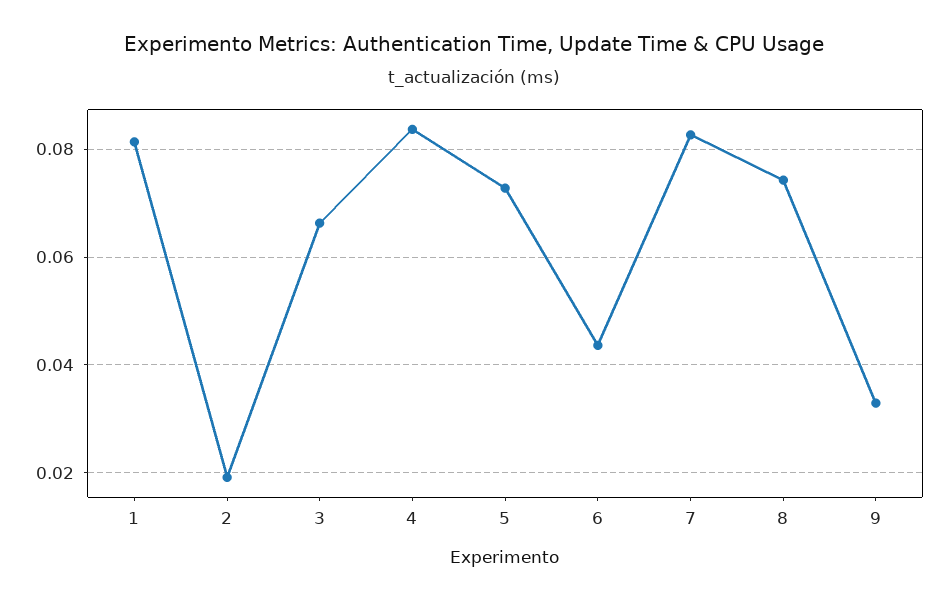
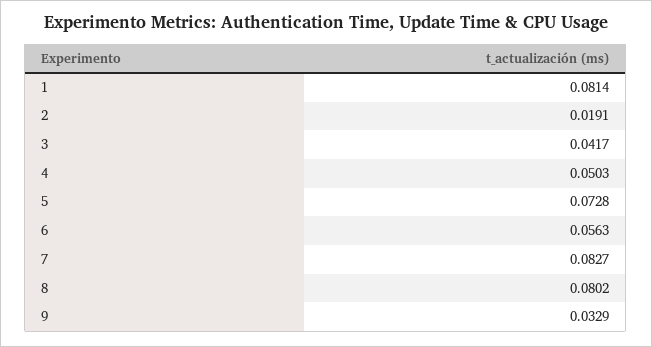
3: 0.066 -> 0.0417
4: 0.084 -> 0.0503
6: 0.044 -> 0.0563
8: 0.074 -> 0.0802

